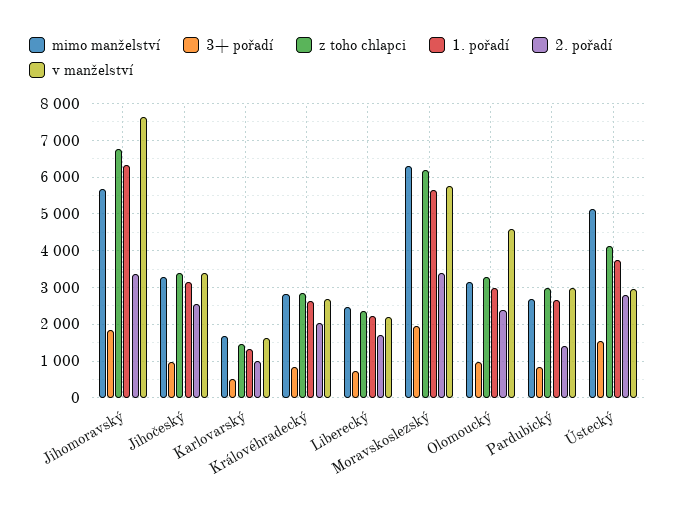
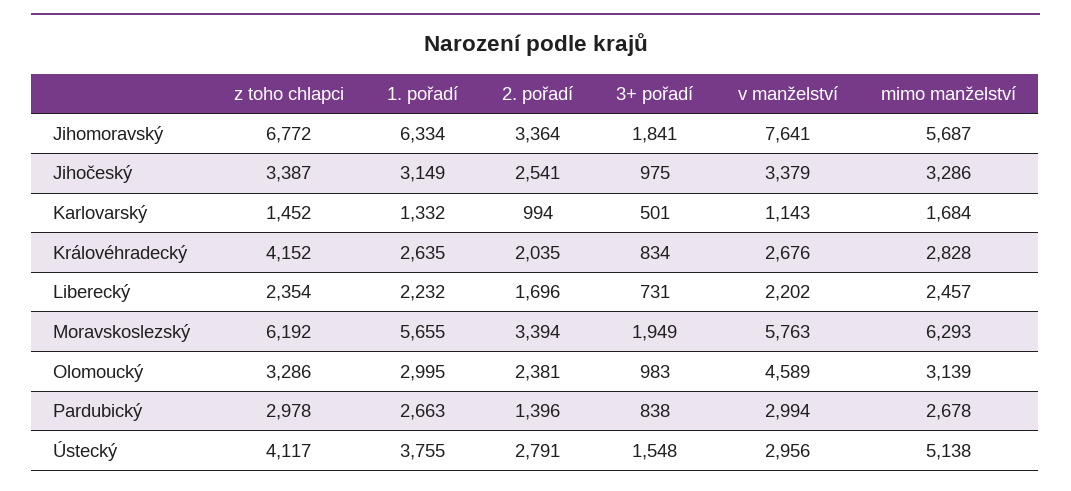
v manželství, Karlovarský: 1600 -> 1143
z toho chlapci, Královéhradecký: 2800 -> 4152

